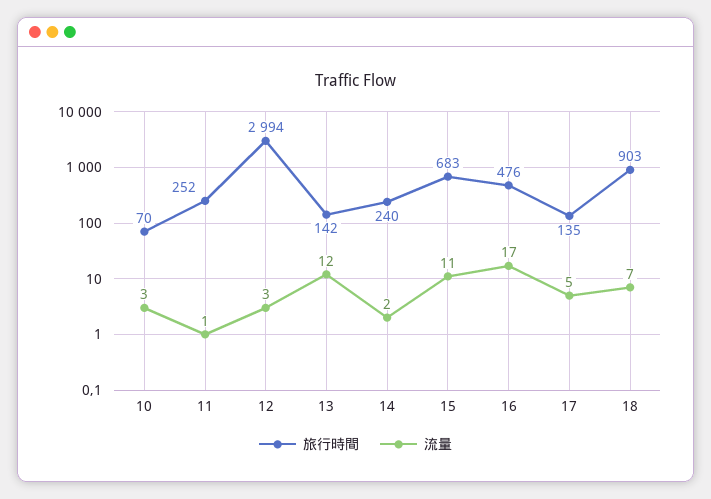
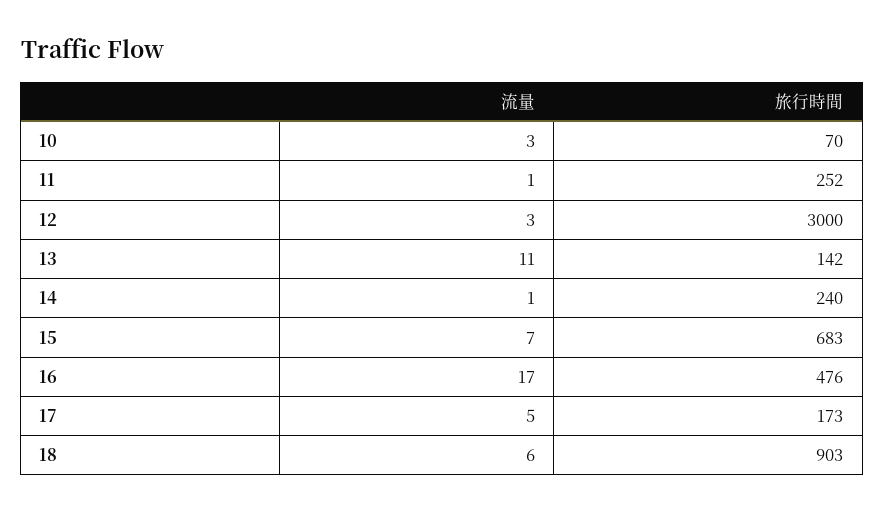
旅行時間, 12: 2994 -> 3000
流量, 13: 12 -> 11
流量, 14: 2 -> 1
流量, 15: 11 -> 7
旅行時間, 17: 135 -> 173
流量, 18: 7 -> 6

